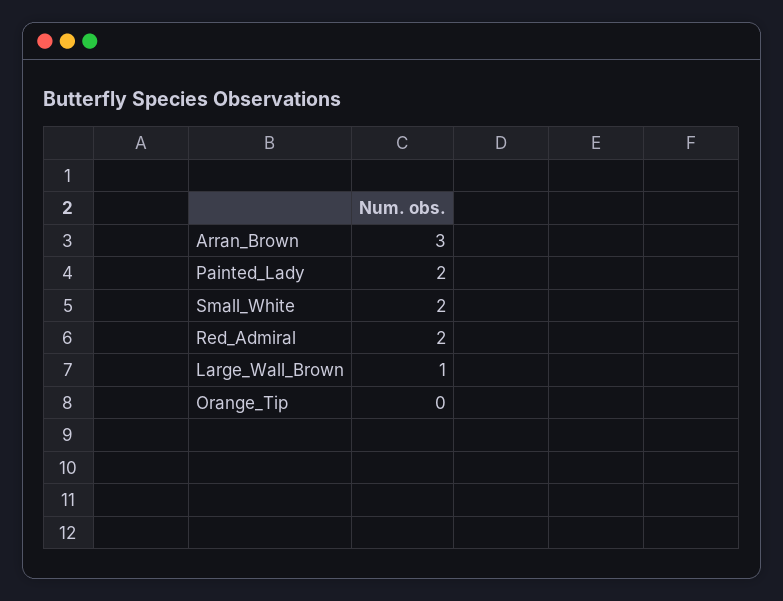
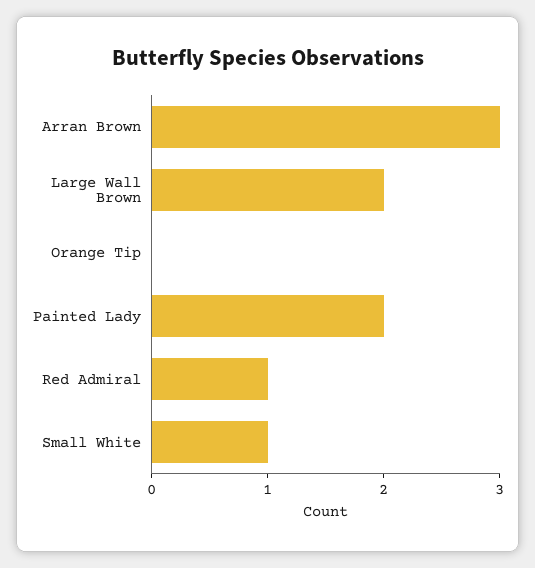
Small_White: 2 -> 1
Red_Admiral: 2 -> 1
Large_Wall_Brown: 1 -> 2

